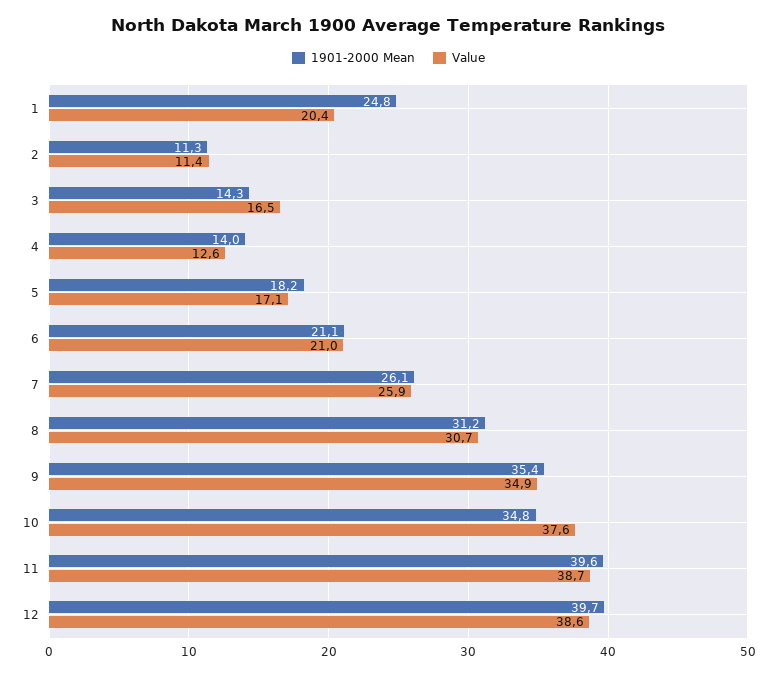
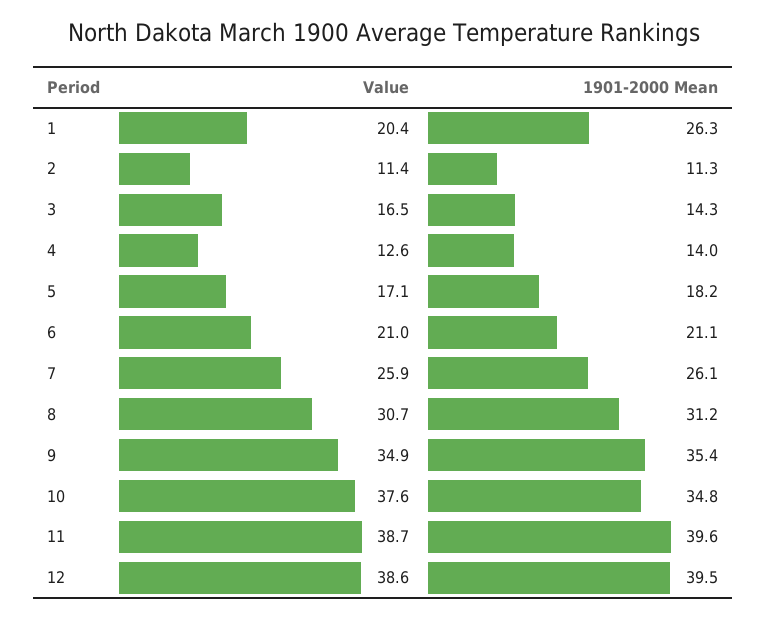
1901-2000 Mean, 1: 24.8 -> 26.3
1901-2000 Mean, 12: 39.7 -> 39.5

